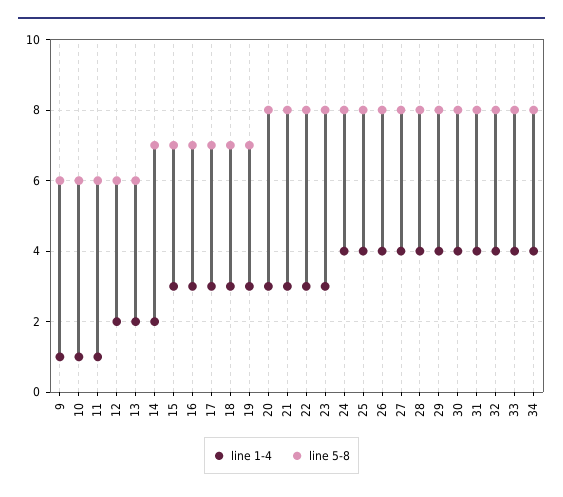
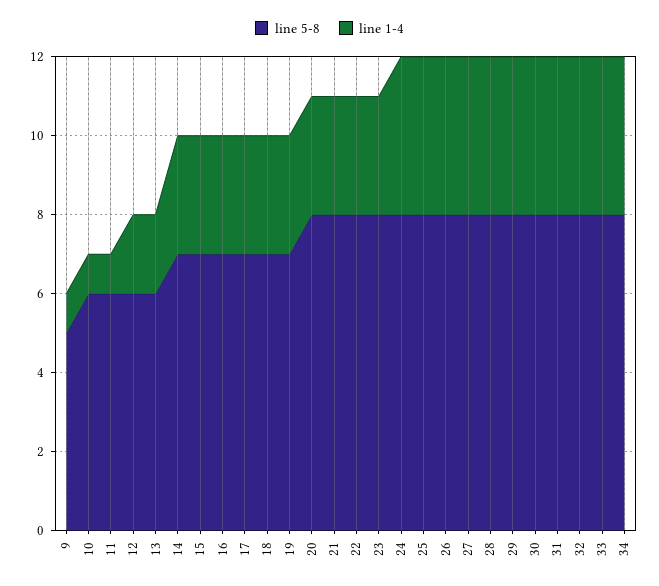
line 5-8, 9: 6 -> 5
line 1-4, 14: 2 -> 3

